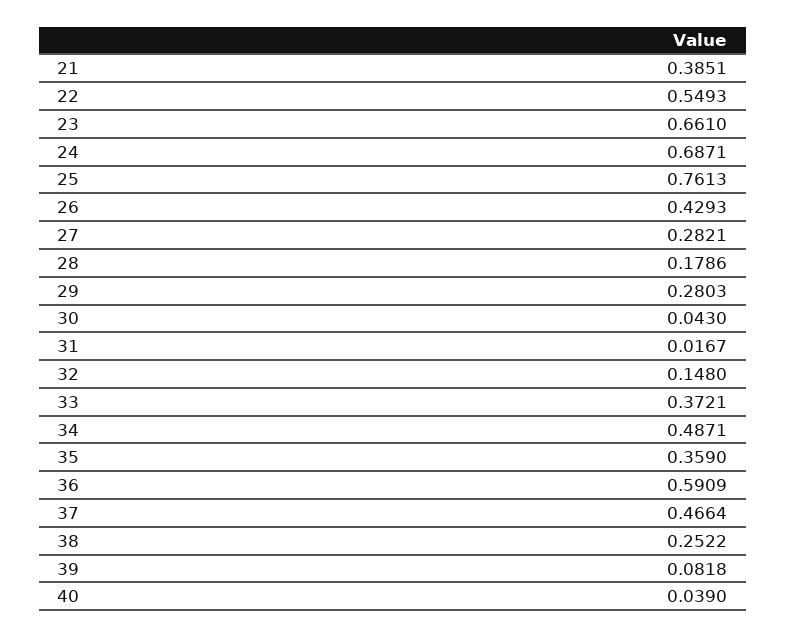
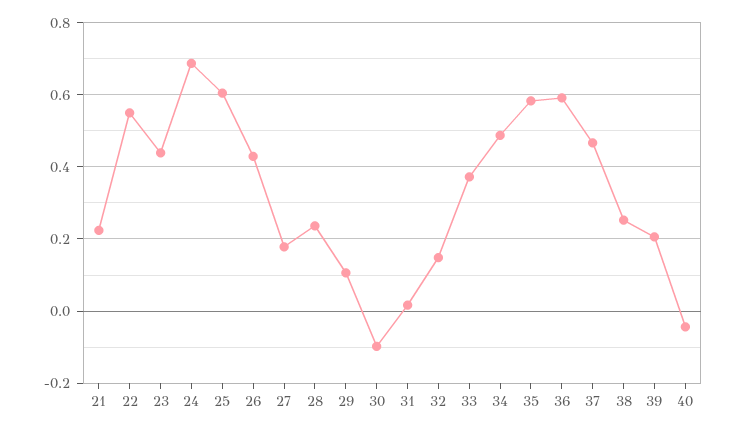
21: 0.3851 -> 0.22
23: 0.661 -> 0.44
25: 0.7613 -> 0.6
27: 0.2821 -> 0.18
28: 0.1786 -> 0.24
29: 0.2803 -> 0.1
30: 0.043 -> -0.1
35: 0.359 -> 0.58
39: 0.0818 -> 0.2
40: 0.039 -> -0.04

